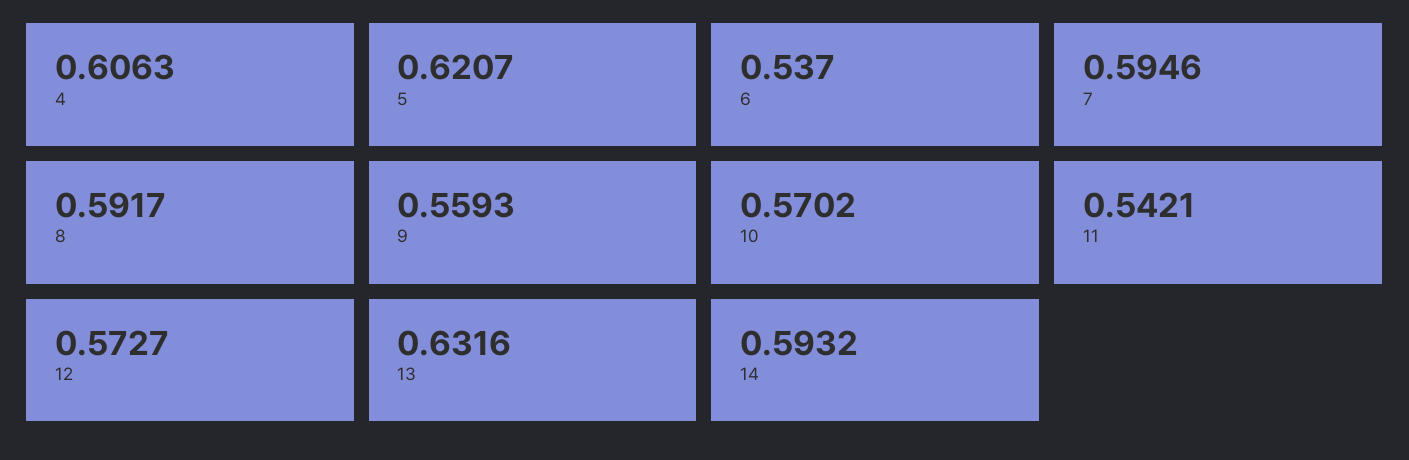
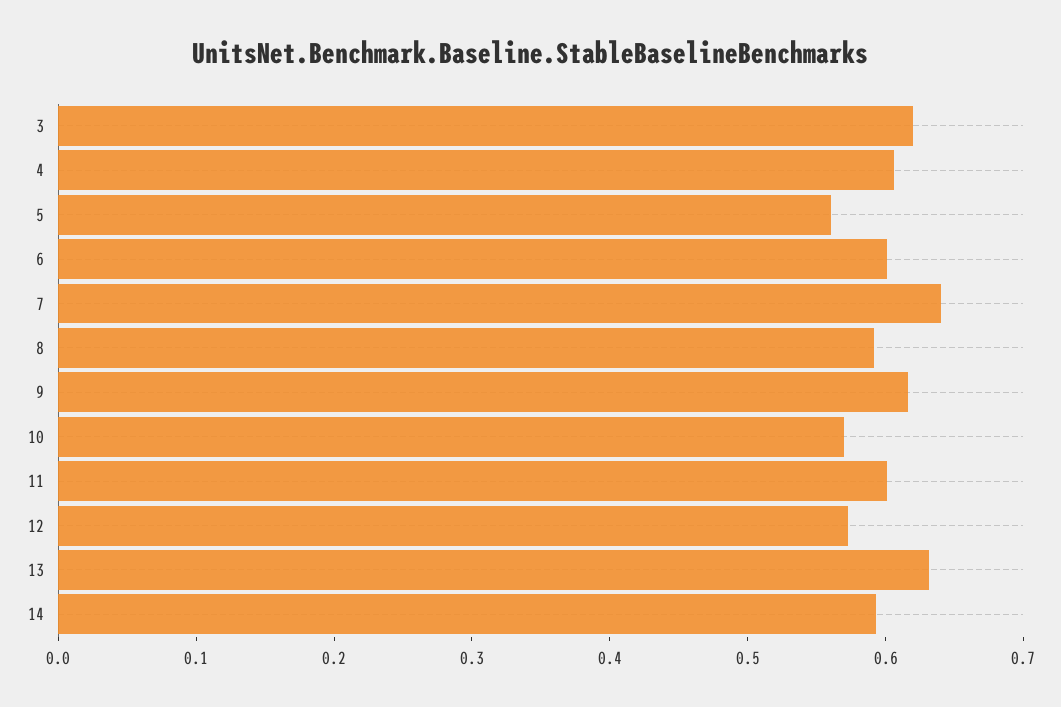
5: 0.6207 -> 0.56
6: 0.537 -> 0.6
7: 0.5946 -> 0.64
9: 0.5593 -> 0.62
11: 0.5421 -> 0.6
3: none -> 0.62

